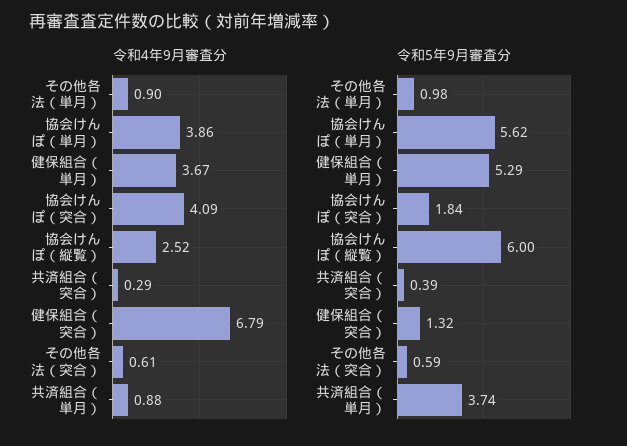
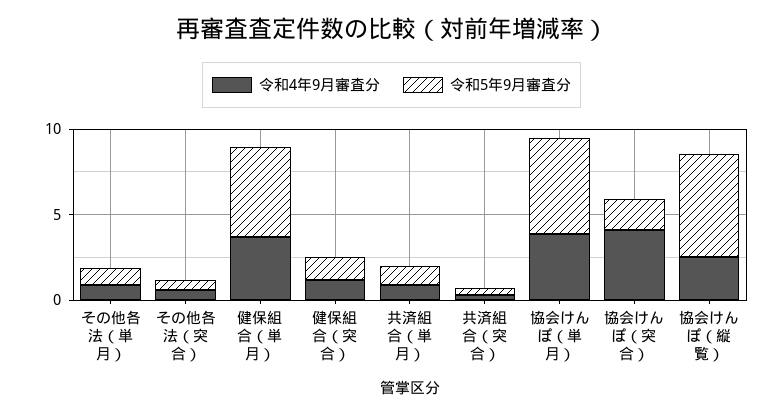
令和4年9月審査分, 健保組合（突合）: 6.79 -> 1
令和5年9月審査分, 共済組合（単月）: 3.74 -> 1

